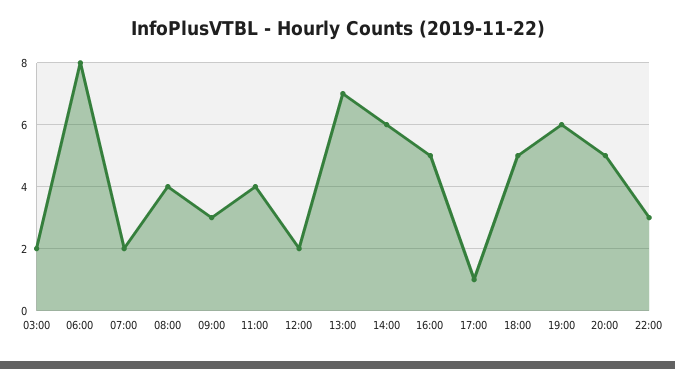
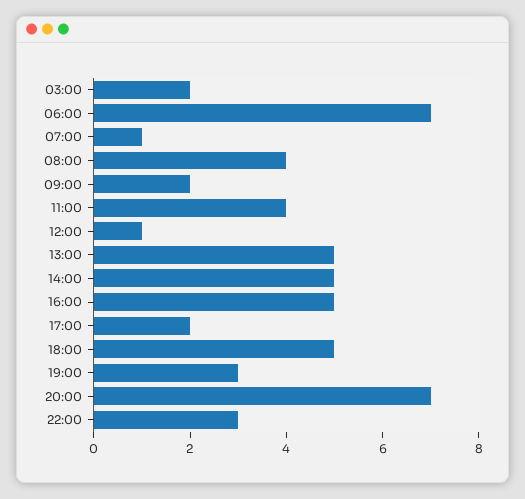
06:00: 8 -> 7
07:00: 2 -> 1
09:00: 3 -> 2
12:00: 2 -> 1
13:00: 7 -> 5
14:00: 6 -> 5
17:00: 1 -> 2
19:00: 6 -> 3
20:00: 5 -> 7

